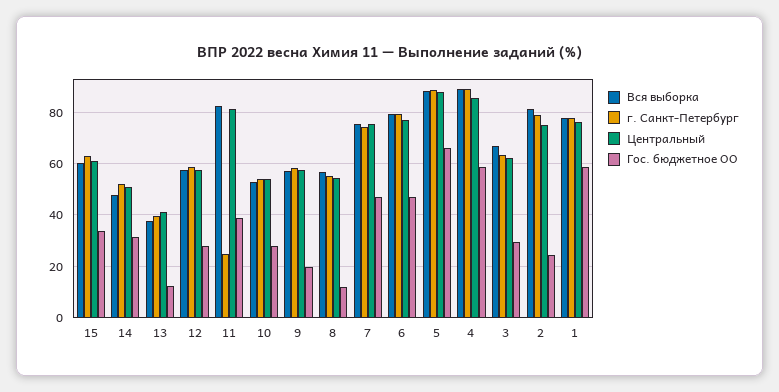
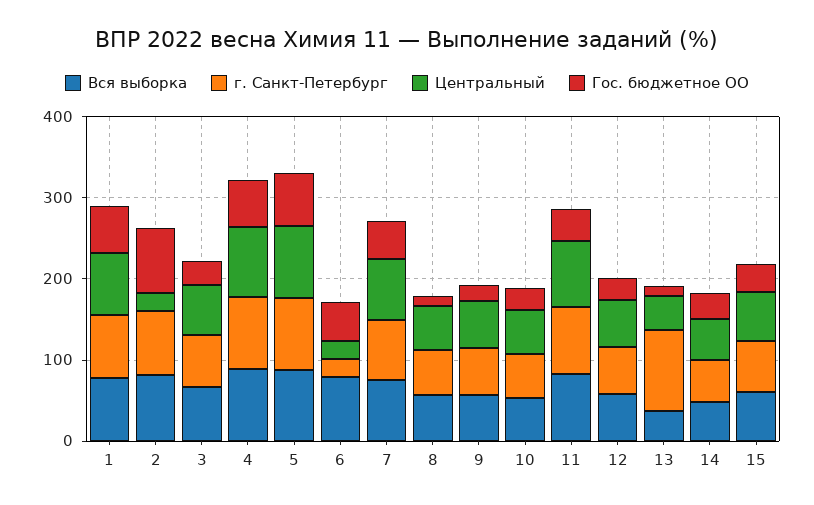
г. Санкт-Петербург, 13: 40 -> 100
г. Санкт-Петербург, 11: 25 -> 80
г. Санкт-Петербург, 6: 80 -> 20
Центральный, 6: 77.5 -> 20
Центральный, 2: 75 -> 20
Гос. бюджетное ОО, 2: 25 -> 80

